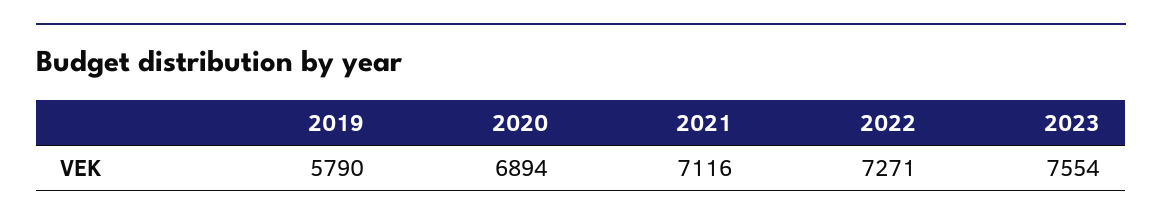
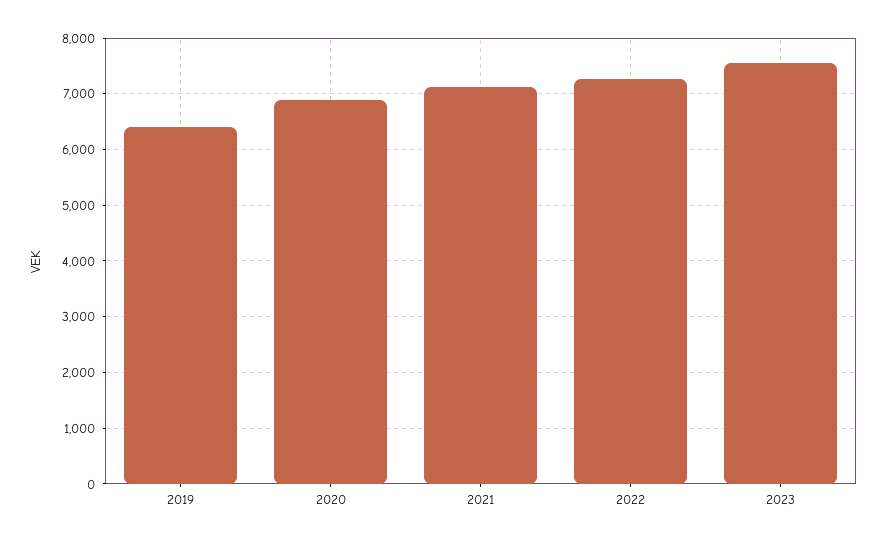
2019: 5790 -> 6400

